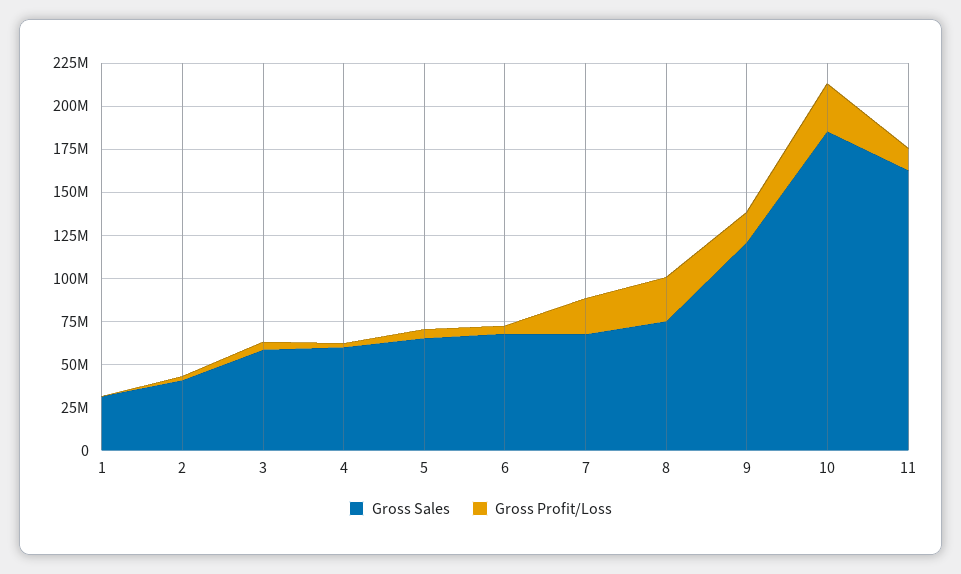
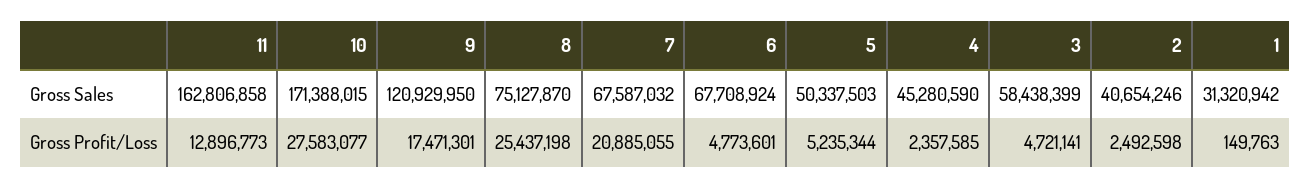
Gross Sales, 4: 60000000 -> 45280590
Gross Sales, 5: 65000000 -> 50337503
Gross Sales, 10: 185000000 -> 171388015

